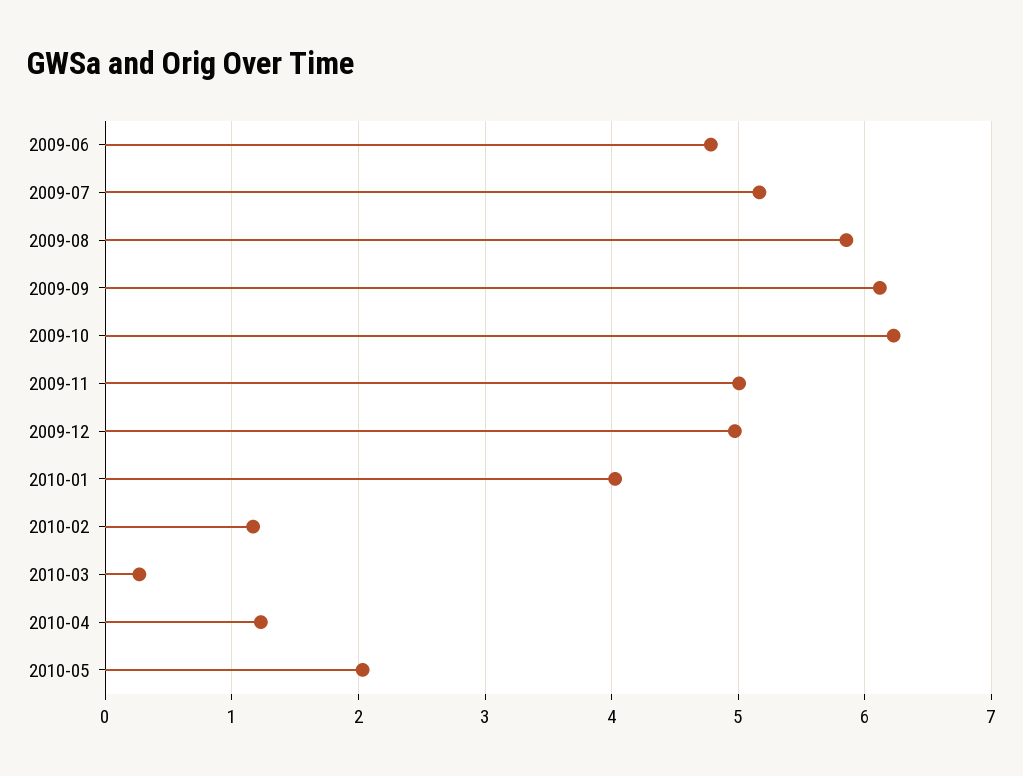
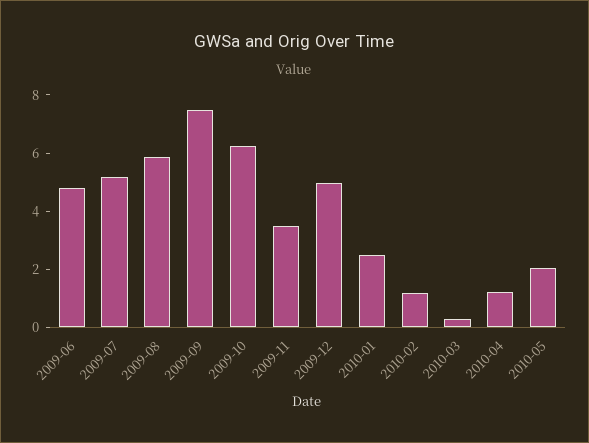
2009-09: 6.1 -> 7.5
2009-11: 5 -> 3.5
2010-01: 4 -> 2.5

